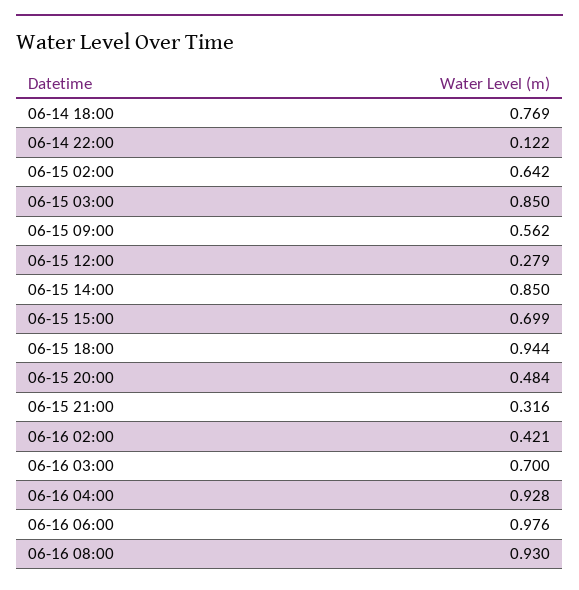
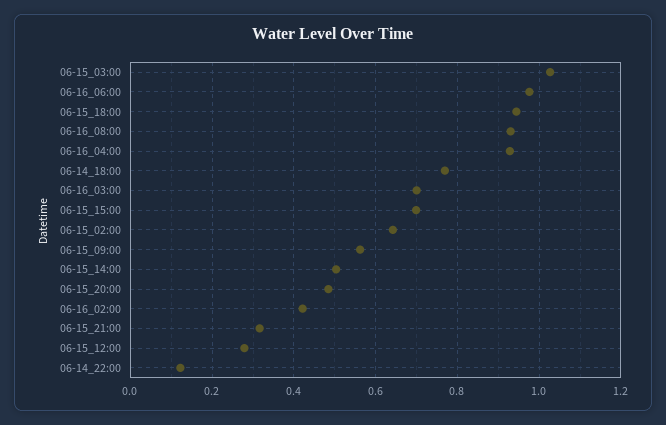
06-15 03:00: 0.85 -> 1.02
06-15 14:00: 0.85 -> 0.5

